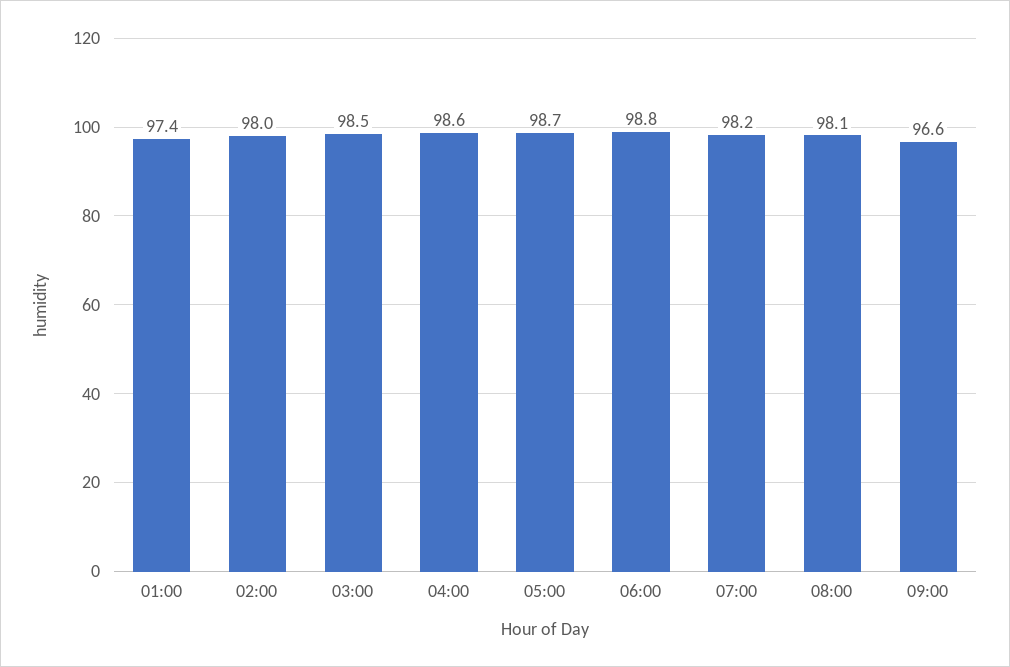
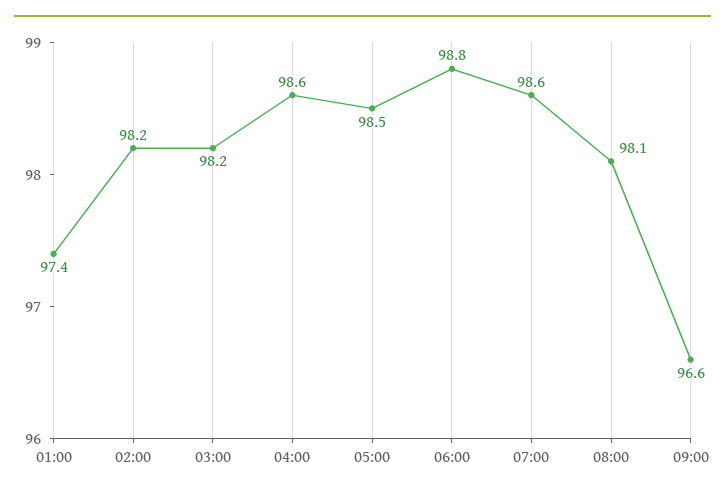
02:00: 98 -> 98.2
03:00: 98.5 -> 98.2
05:00: 98.7 -> 98.5
07:00: 98.2 -> 98.6

